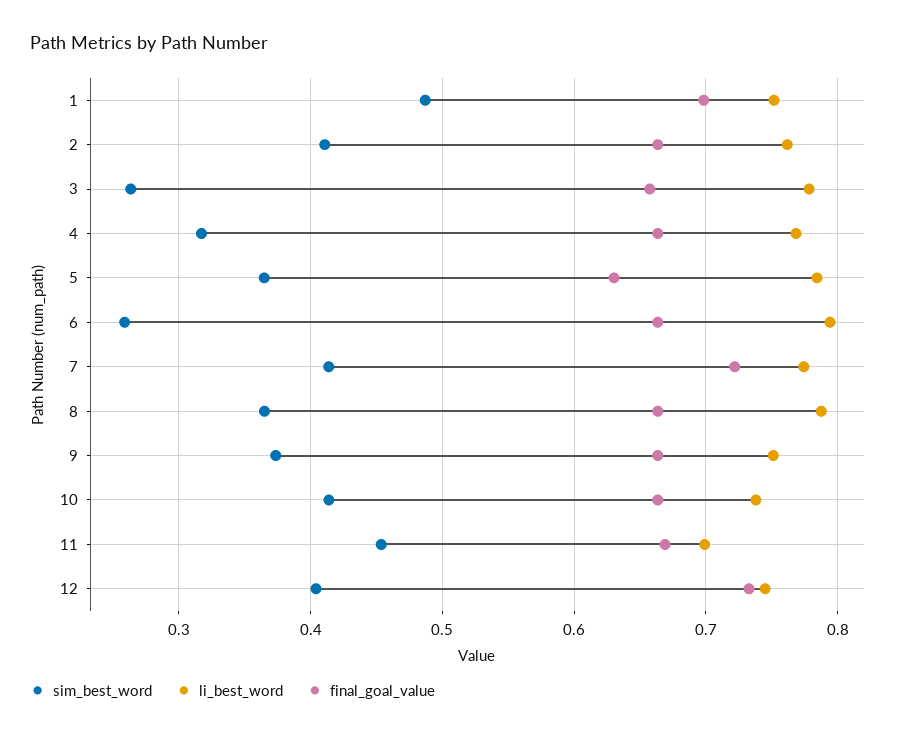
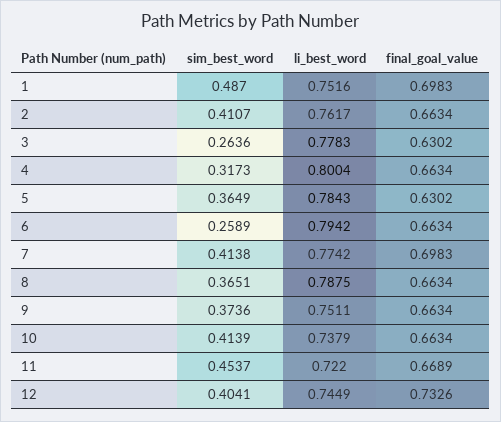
final_goal_value, 3: 0.66 -> 0.6302
li_best_word, 4: 0.77 -> 0.8004
final_goal_value, 7: 0.72 -> 0.6983
li_best_word, 11: 0.7 -> 0.722

